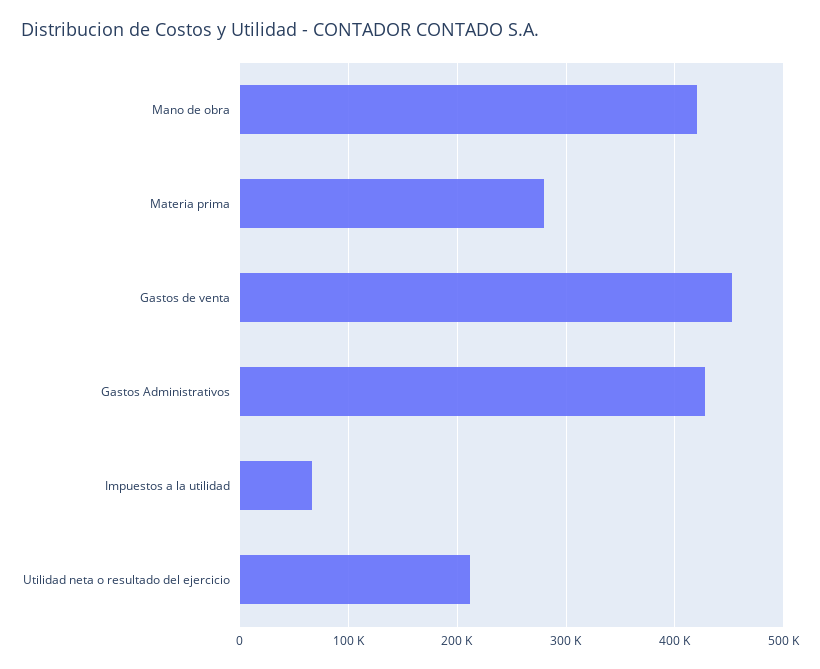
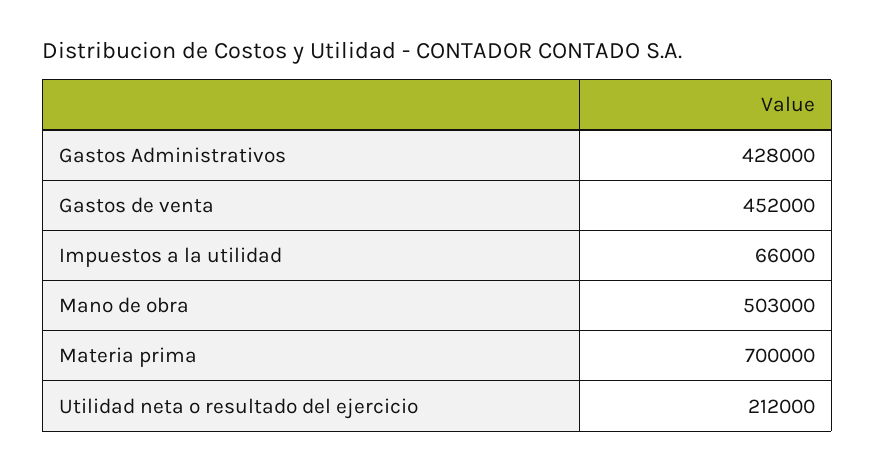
Mano de obra: 420000 -> 503000
Materia prima: 280000 -> 700000

